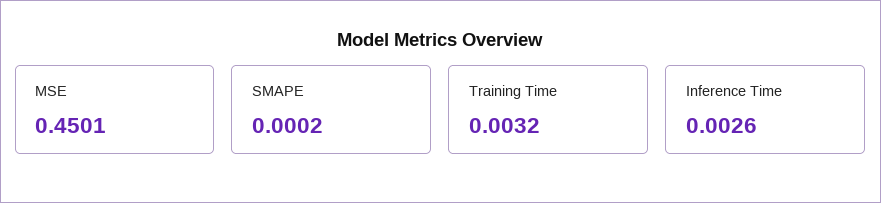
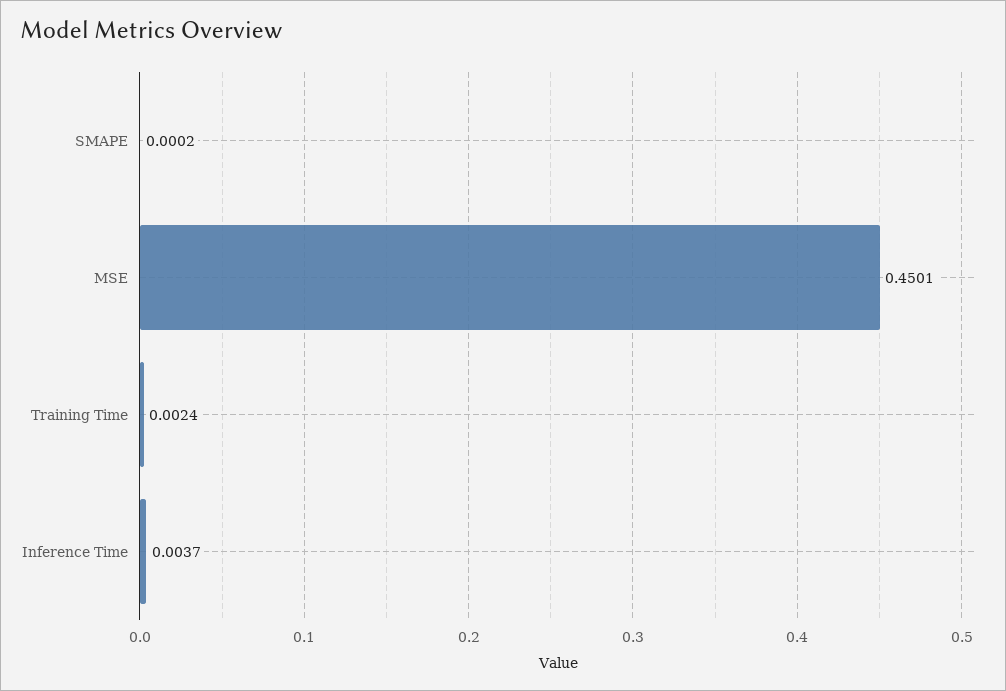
Training Time: 0.0032 -> 0.0024
Inference Time: 0.0026 -> 0.0037

